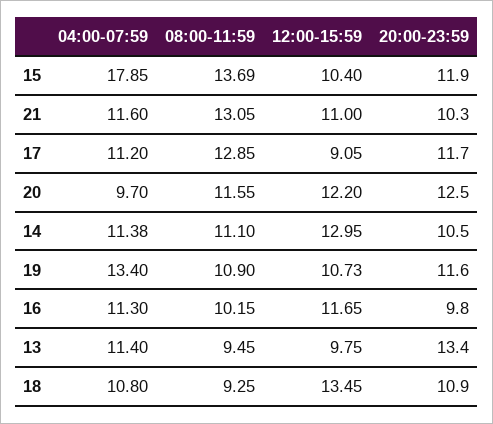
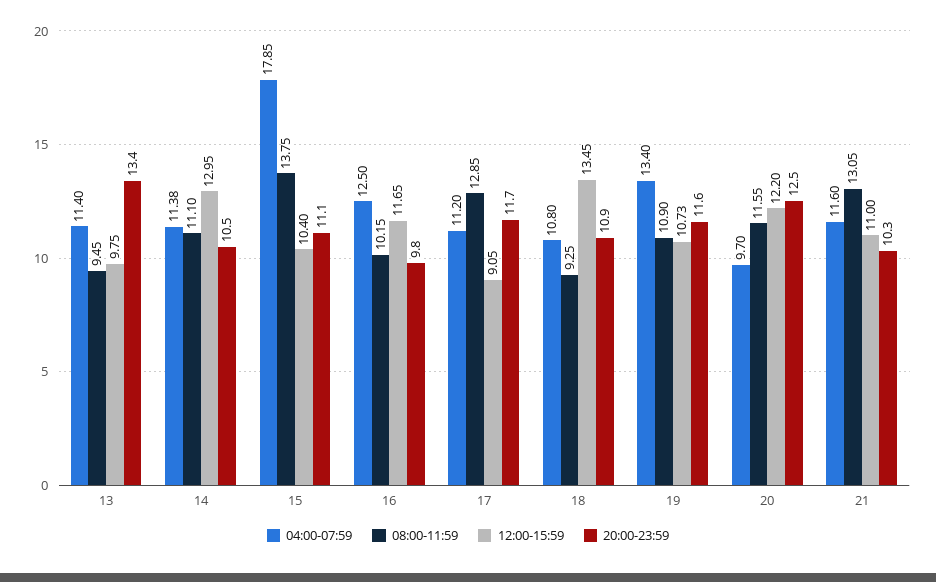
08:00-11:59, 15: 13.69 -> 13.75
20:00-23:59, 15: 11.9 -> 11.1
04:00-07:59, 16: 11.3 -> 12.5

